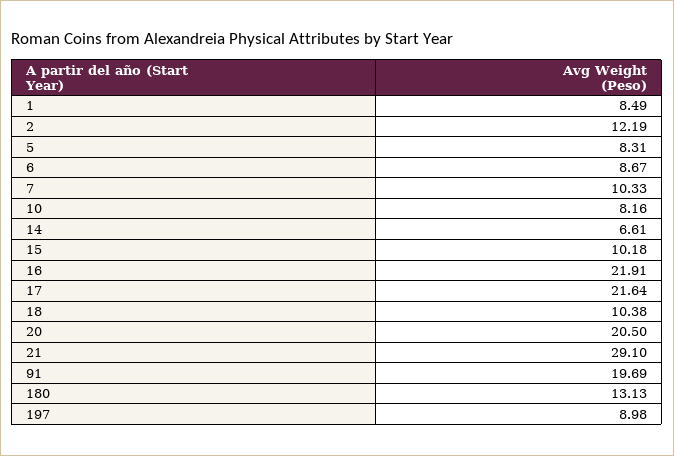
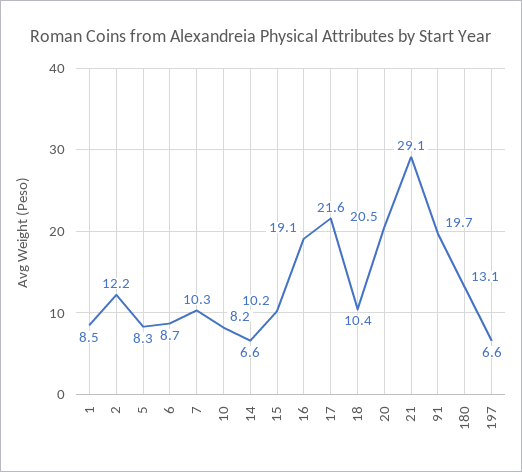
16: 21.91 -> 19.1
197: 8.98 -> 6.6

